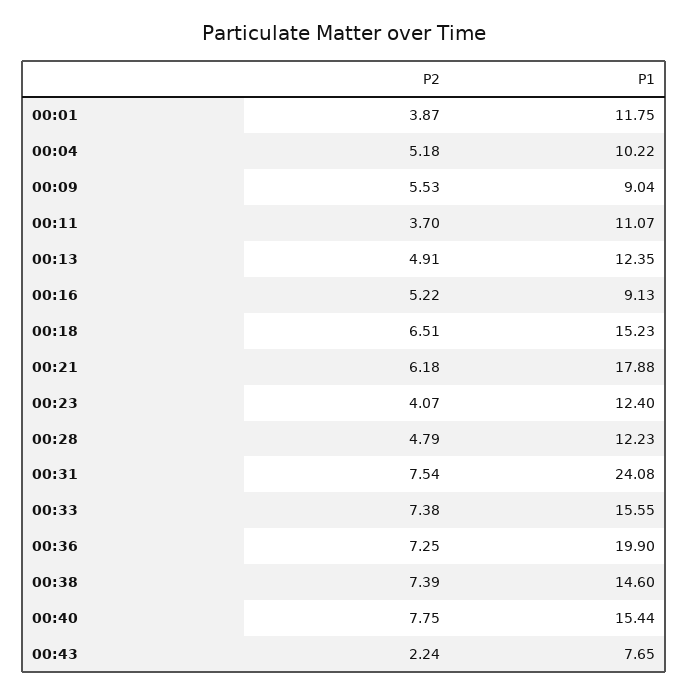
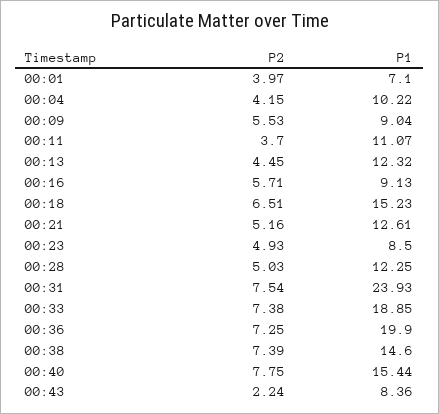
P2, 00:01: 3.87 -> 3.97
P1, 00:01: 11.75 -> 7.1
P2, 00:04: 5.18 -> 4.15
P2, 00:13: 4.91 -> 4.45
P1, 00:13: 12.35 -> 12.32
P2, 00:16: 5.22 -> 5.71
P2, 00:21: 6.18 -> 5.16
P1, 00:21: 17.88 -> 12.61
P2, 00:23: 4.07 -> 4.93
P1, 00:23: 12.4 -> 8.5
P2, 00:28: 4.79 -> 5.03
P1, 00:28: 12.23 -> 12.25
P1, 00:31: 24.08 -> 23.93
P1, 00:33: 15.55 -> 18.85
P1, 00:43: 7.65 -> 8.36

